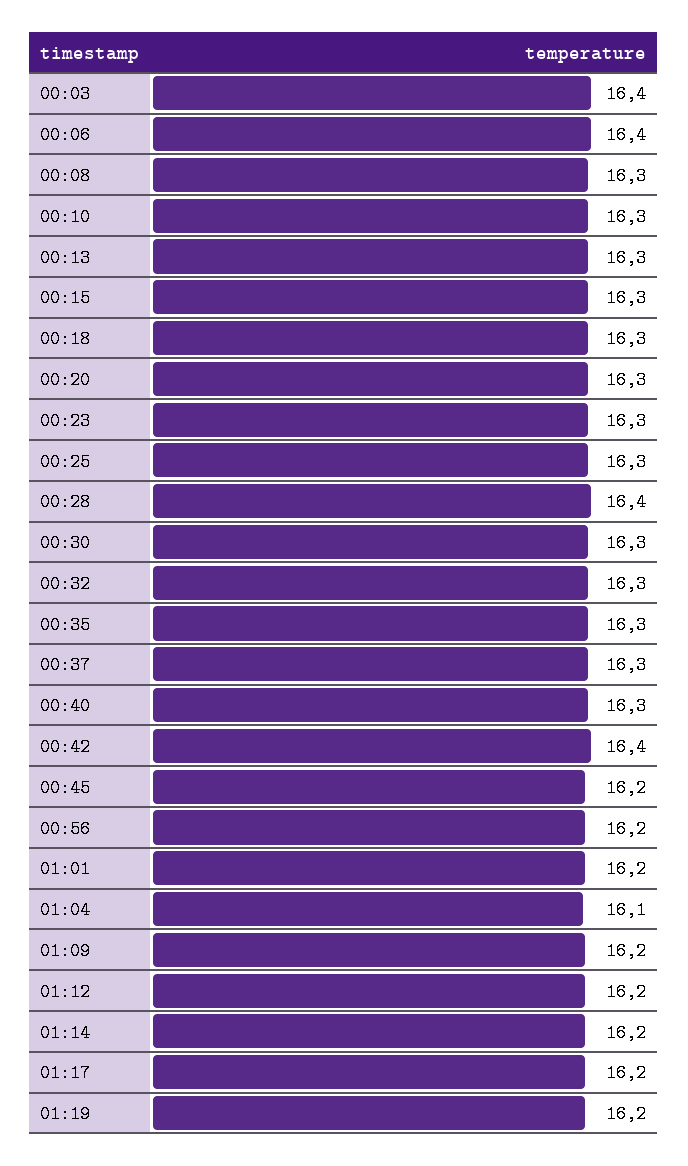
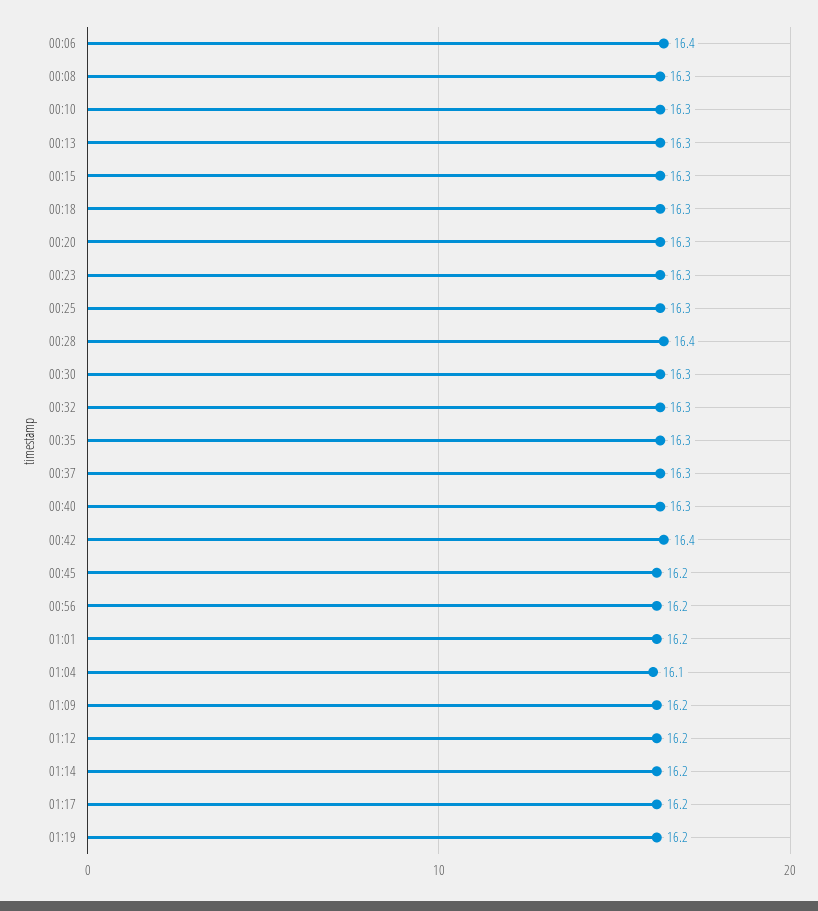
00:03: 16.4 -> none

